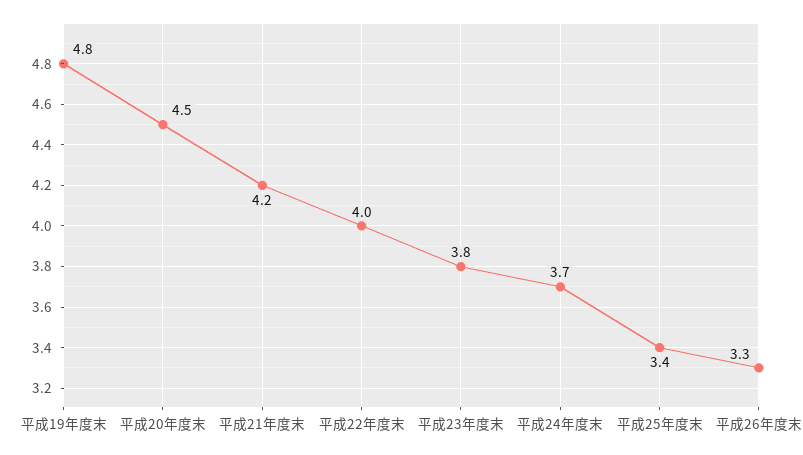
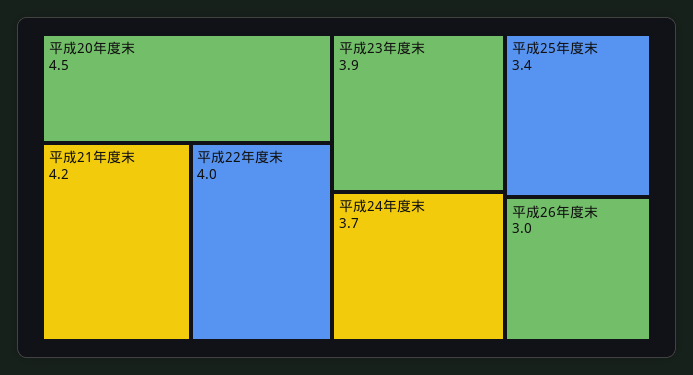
平成19年度末: 4.8 -> none
平成23年度末: 3.8 -> 3.9
平成26年度末: 3.3 -> 3

